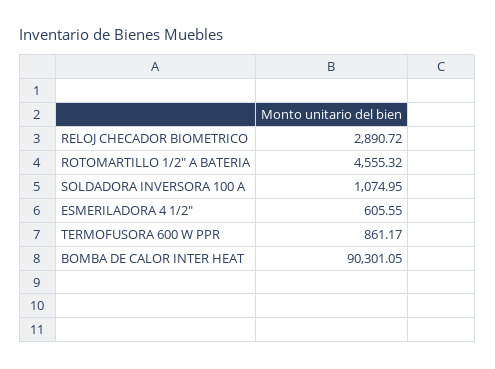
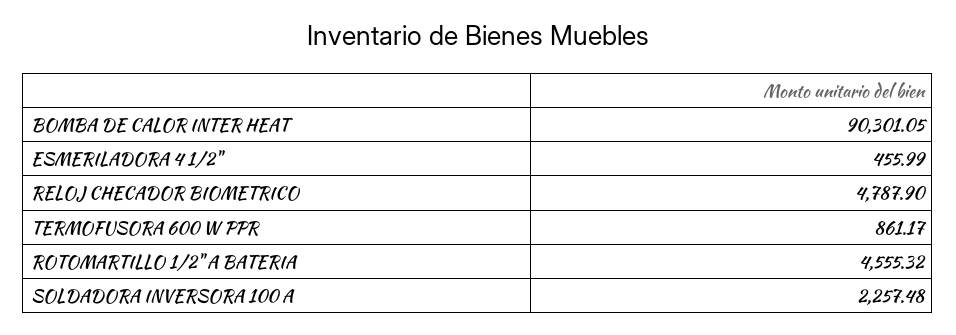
RELOJ CHECADOR BIOMETRICO: 2890.72 -> 4787.9
SOLDADORA INVERSORA 100 A: 1074.95 -> 2257.48
ESMERILADORA 4 1/2": 605.55 -> 455.99

